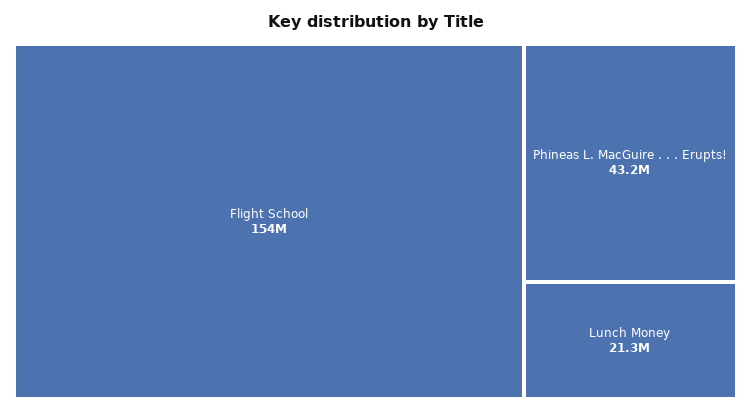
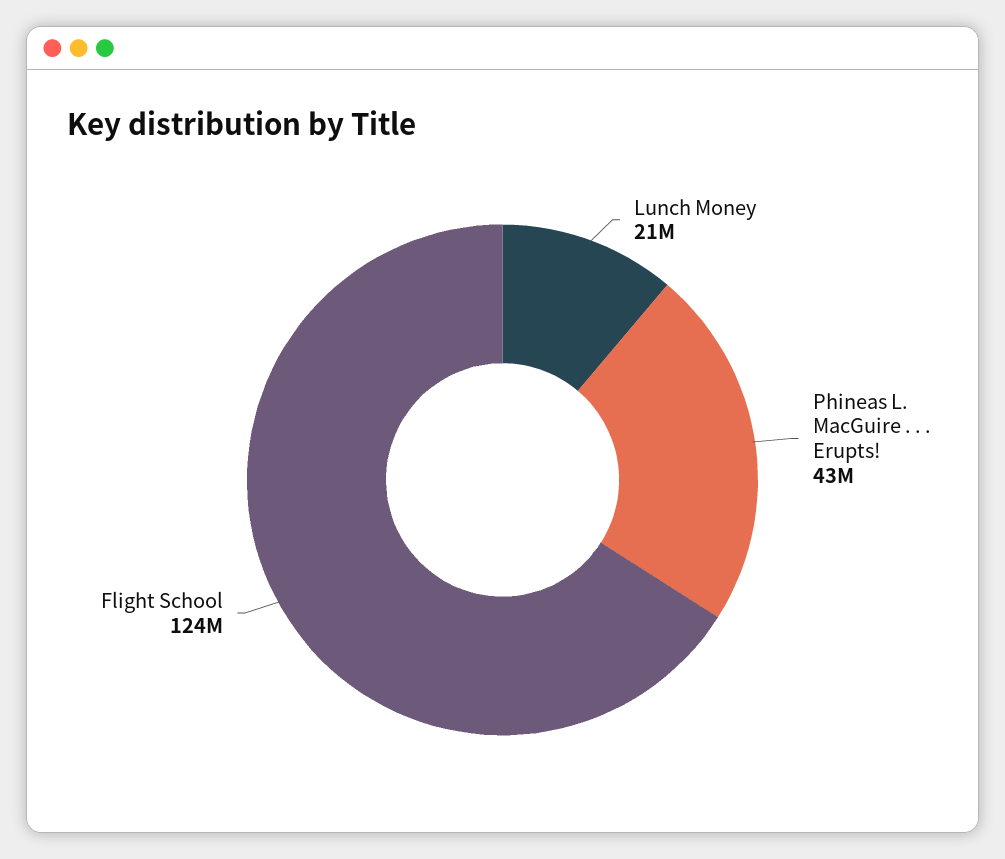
Flight School: 154000000 -> 124000000

